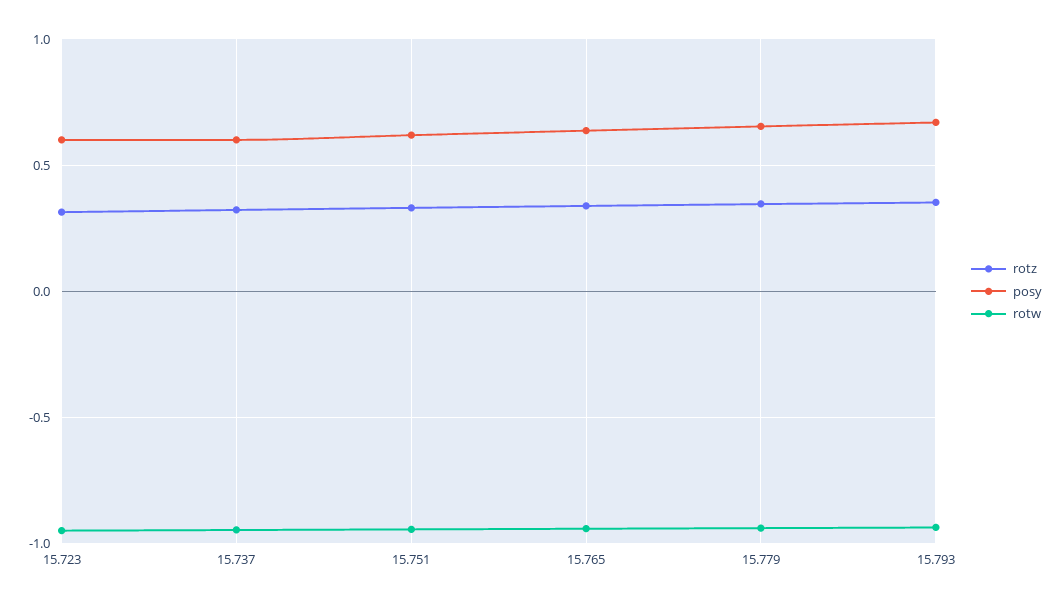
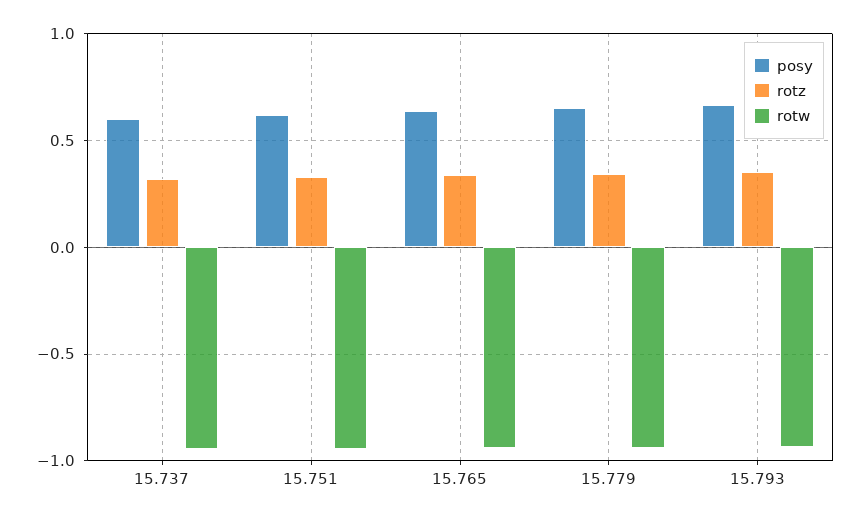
rotz, 15.723: 0.3 -> none
posy, 15.723: 0.6 -> none
rotw, 15.723: -0.95 -> none

